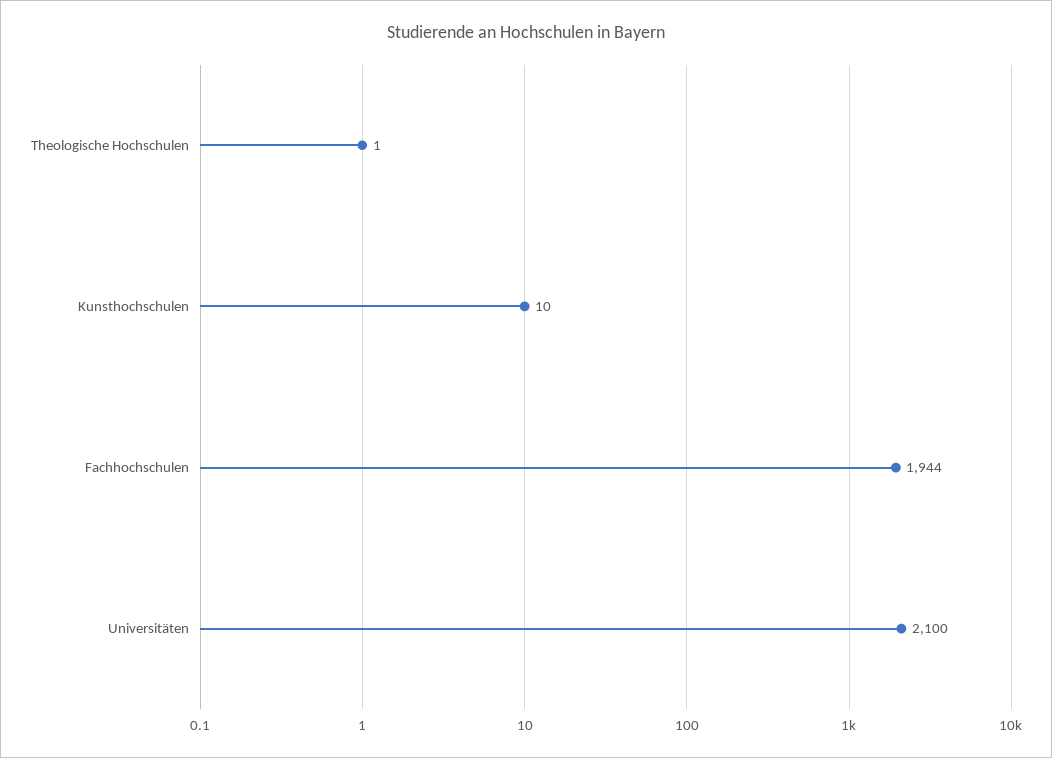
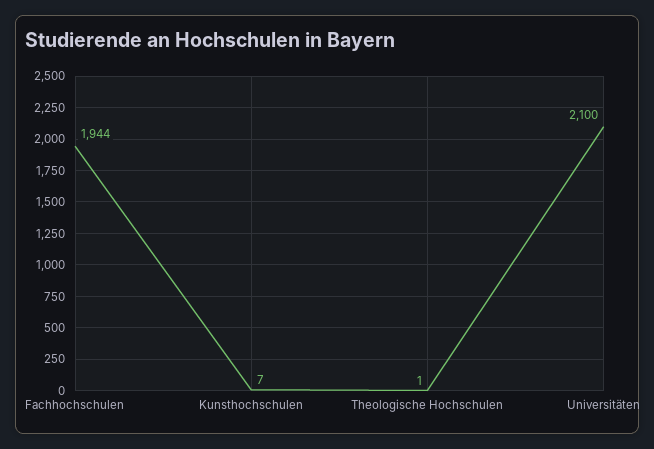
Kunsthochschulen: 10 -> 7

